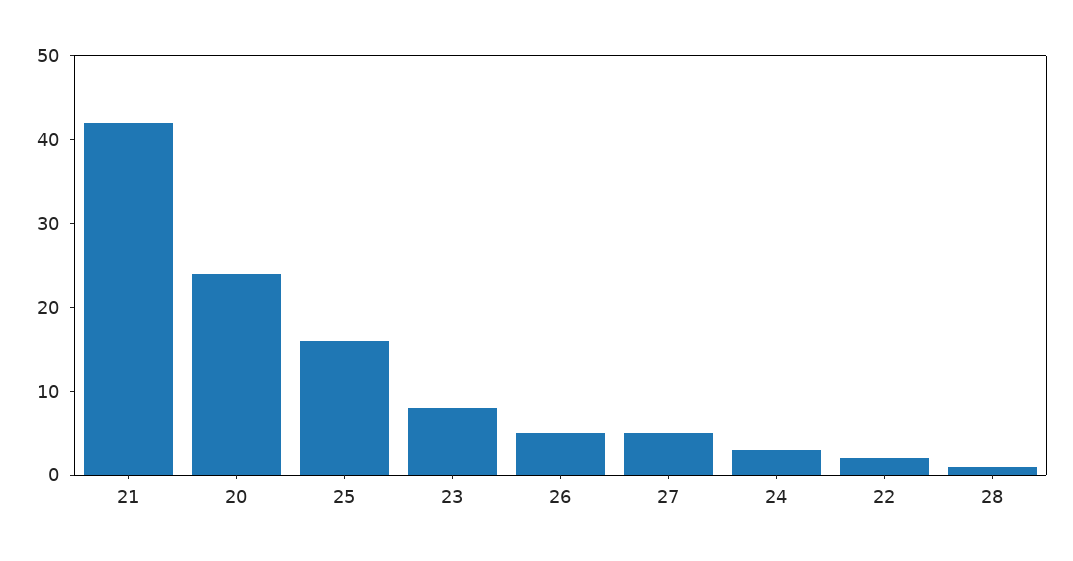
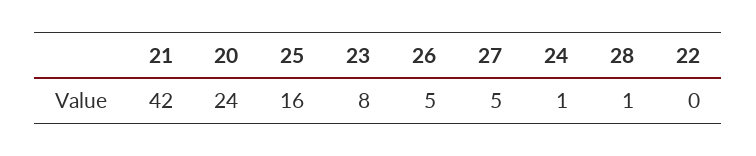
24: 3 -> 1
22: 2 -> 0

